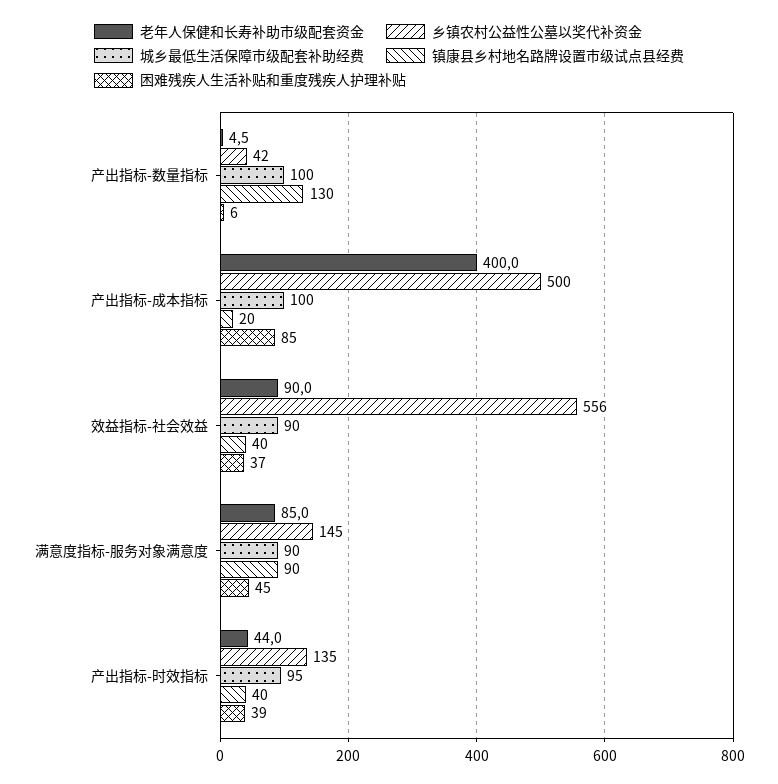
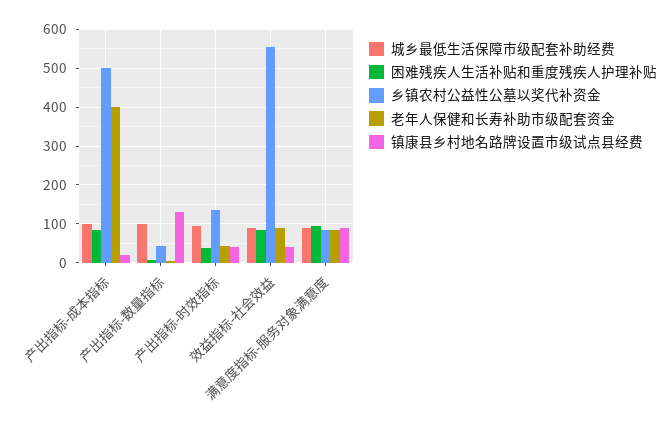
困难残疾人生活补贴和重度残疾人护理补贴, 效益指标-社会效益: 37 -> 80
乡镇农村公益性公墓以奖代补资金, 满意度指标-服务对象满意度: 145 -> 80
困难残疾人生活补贴和重度残疾人护理补贴, 满意度指标-服务对象满意度: 45 -> 100

